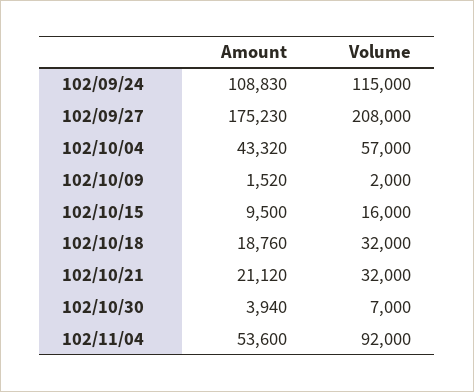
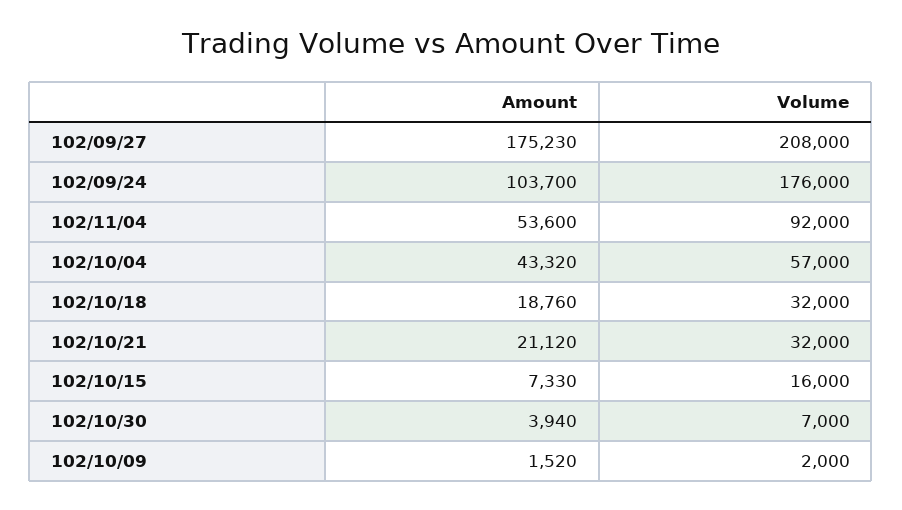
Amount, 102/09/24: 108830 -> 103700
Volume, 102/09/24: 115000 -> 176000
Amount, 102/10/15: 9500 -> 7330

